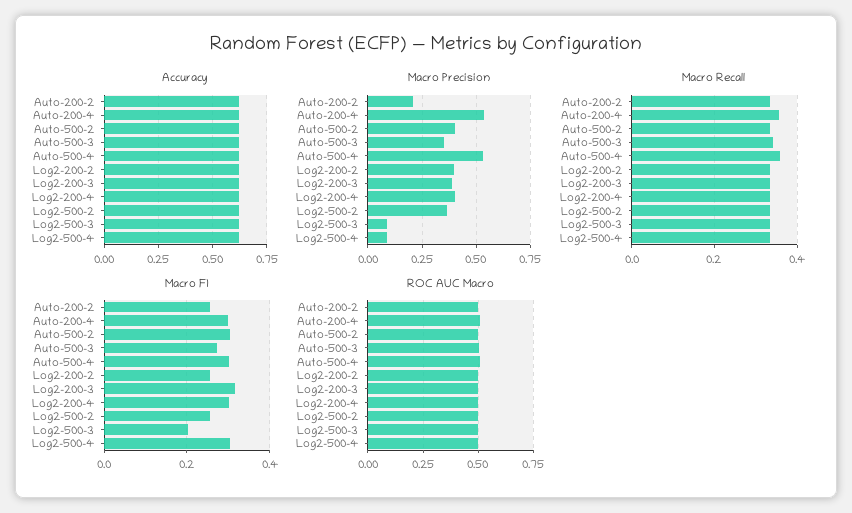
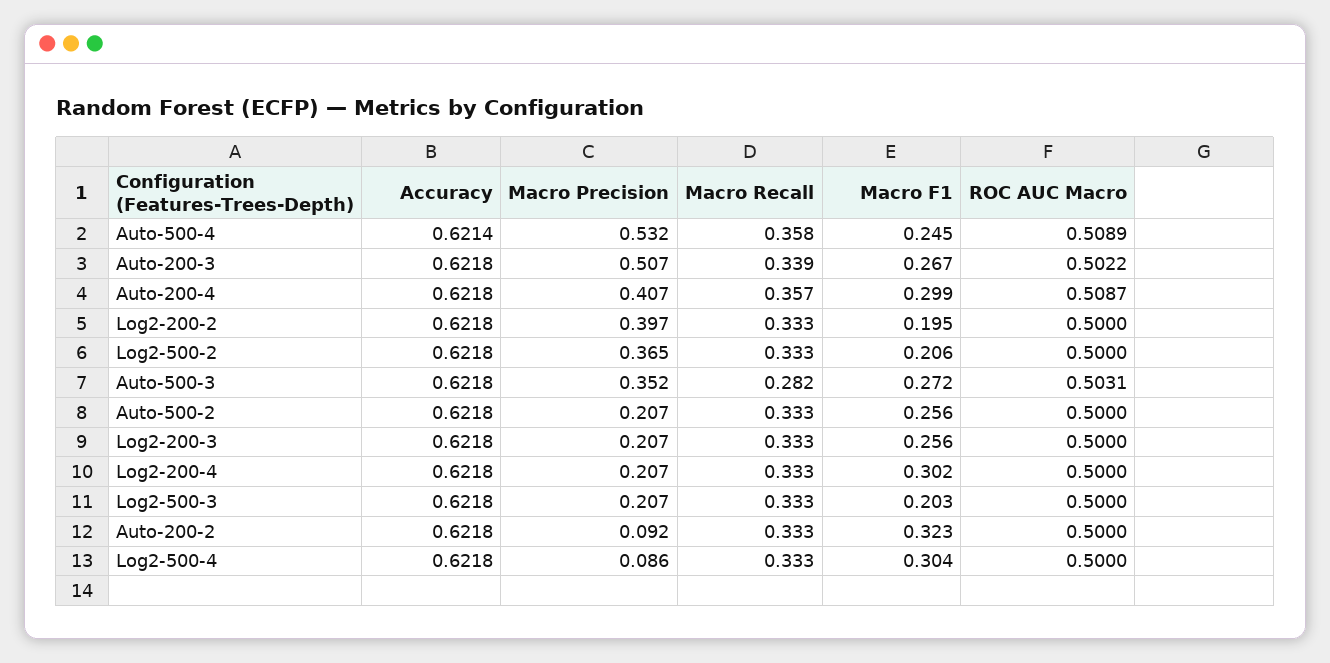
Macro Precision, Auto-200-2: 0.2 -> 0.092
Macro Precision, Auto-200-4: 0.55 -> 0.407
Macro Precision, Auto-500-2: 0.4 -> 0.207
Macro Precision, Log2-200-3: 0.4 -> 0.207
Macro Precision, Log2-200-4: 0.4 -> 0.207
Macro Precision, Log2-500-3: 0.1 -> 0.207
Macro Recall, Auto-500-3: 0.34 -> 0.282
Macro F1, Auto-200-2: 0.26 -> 0.323
Macro F1, Auto-500-2: 0.3 -> 0.256
Macro F1, Auto-500-4: 0.3 -> 0.245
Macro F1, Log2-200-2: 0.26 -> 0.195
Macro F1, Log2-200-3: 0.32 -> 0.256
Macro F1, Log2-500-2: 0.26 -> 0.206
Accuracy, Auto-200-3: none -> 0.6218
Macro Precision, Auto-200-3: none -> 0.507
Macro Recall, Auto-200-3: none -> 0.339
Macro F1, Auto-200-3: none -> 0.267
ROC AUC Macro, Auto-200-3: none -> 0.5022

